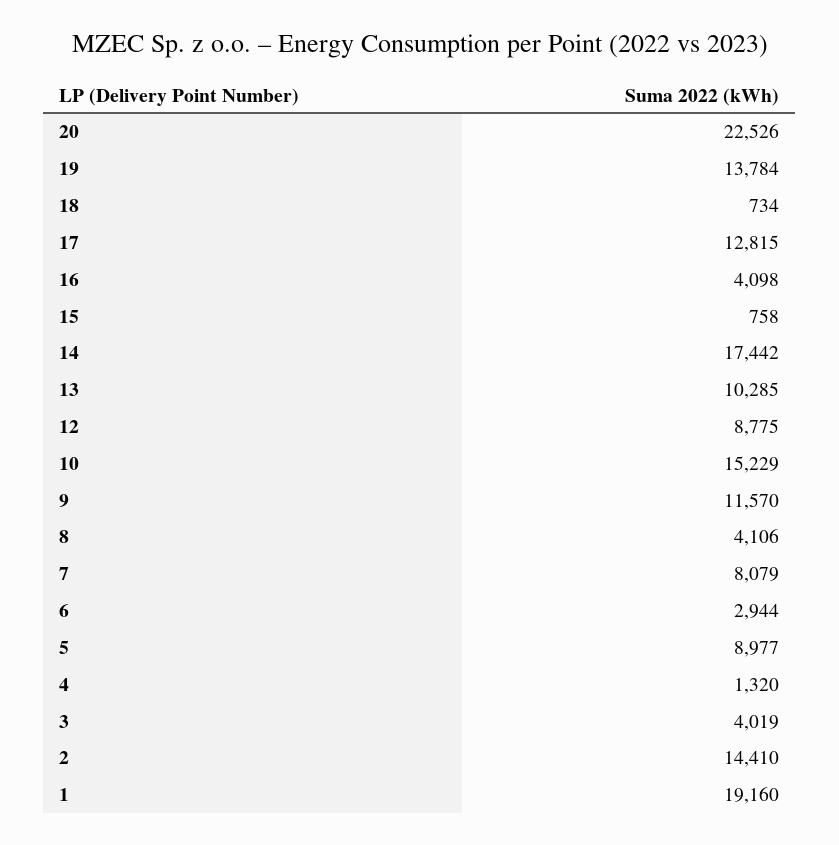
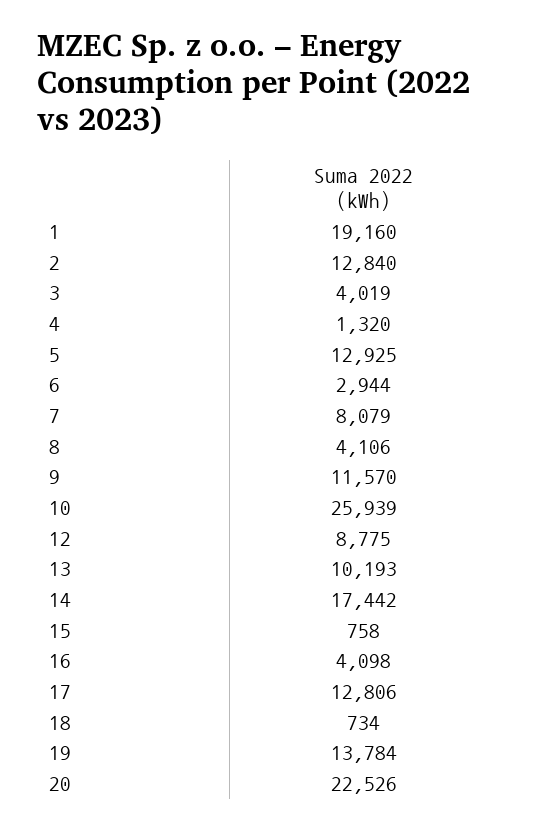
17: 12815 -> 12806
13: 10285 -> 10193
10: 15229 -> 25939
5: 8977 -> 12925
2: 14410 -> 12840

